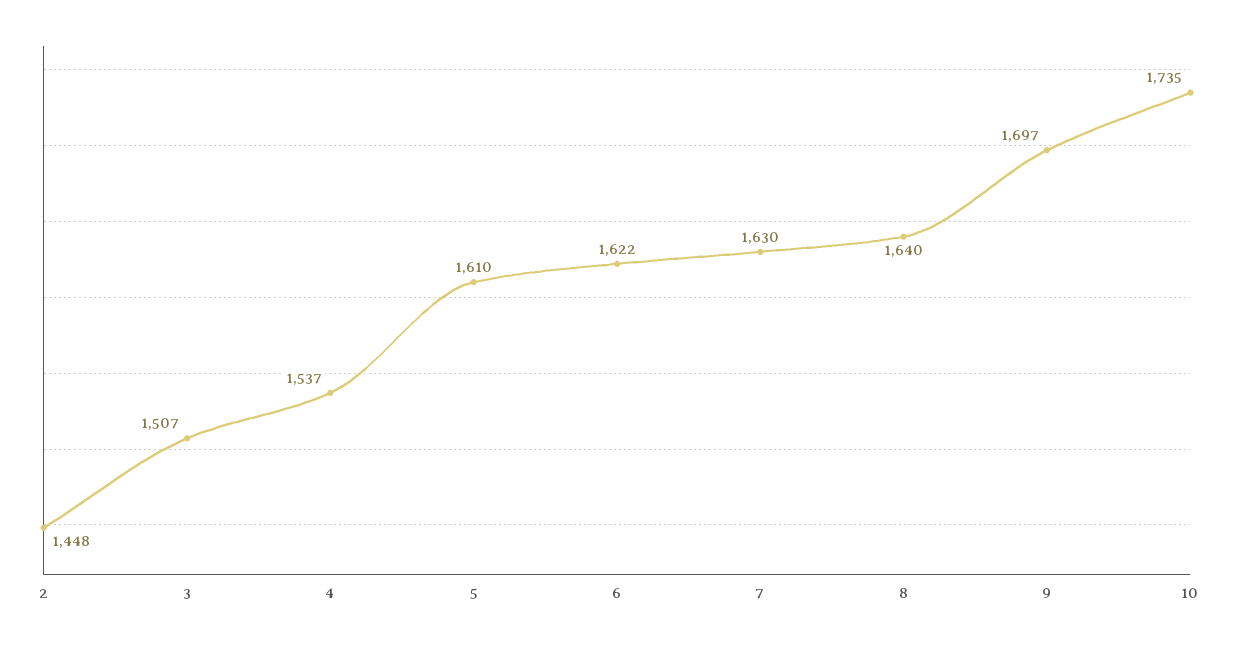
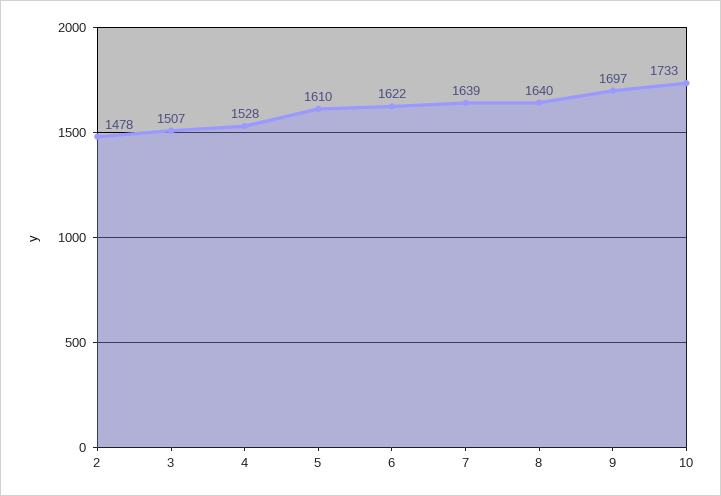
2: 1448 -> 1478
4: 1537 -> 1528
7: 1630 -> 1639
10: 1735 -> 1733

